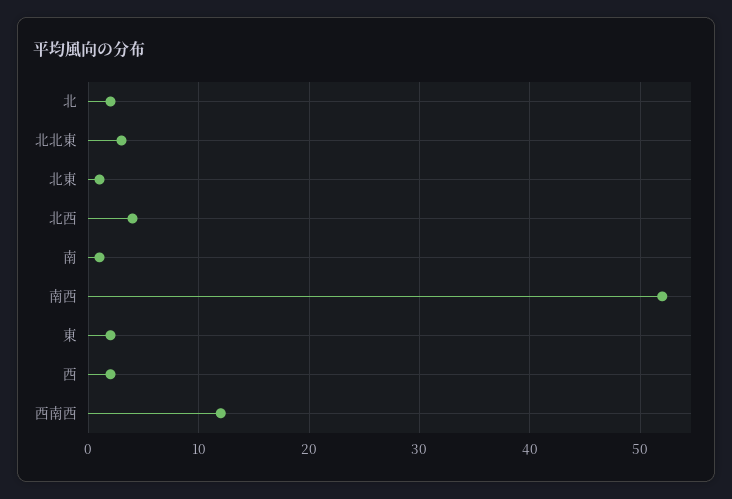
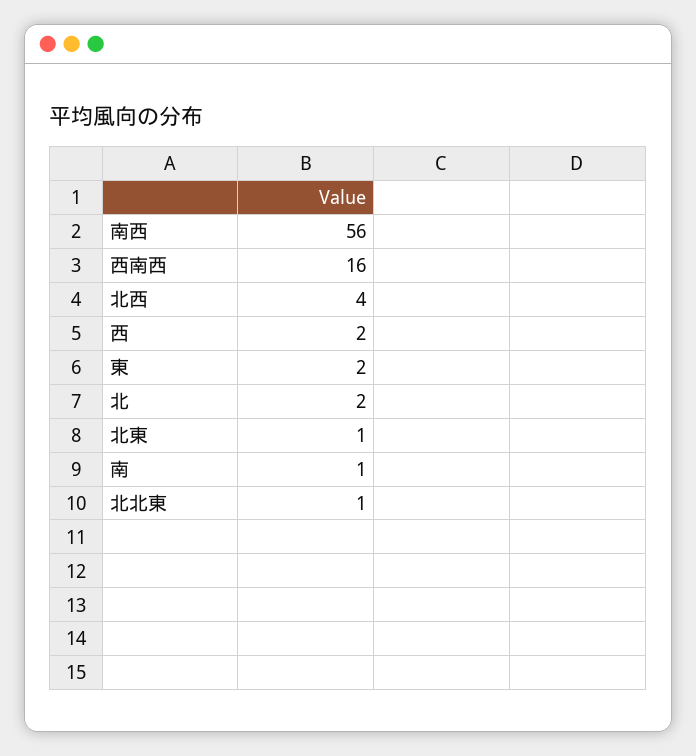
北北東: 3 -> 1
南西: 52 -> 56
西南西: 12 -> 16

